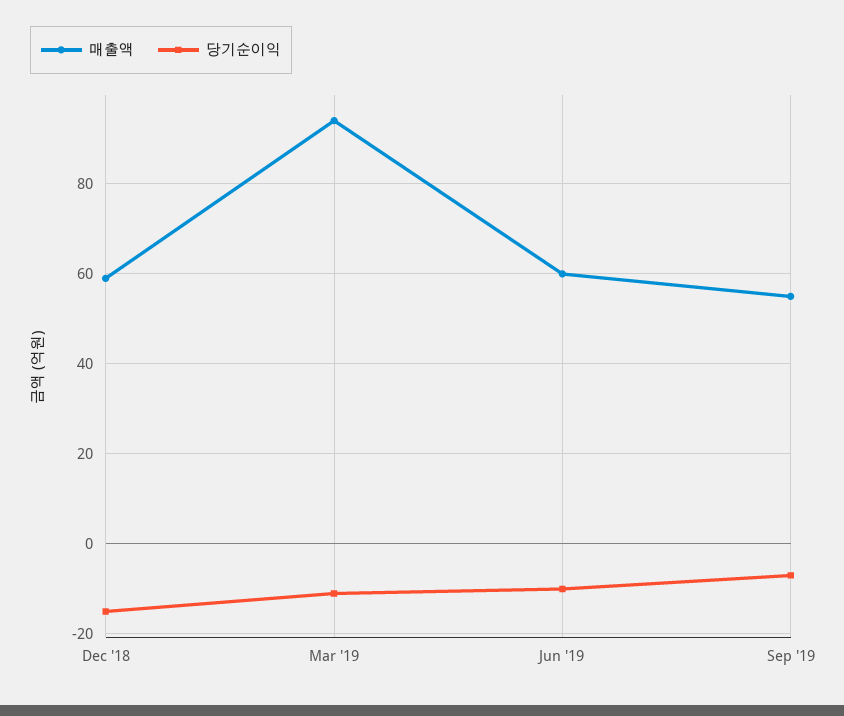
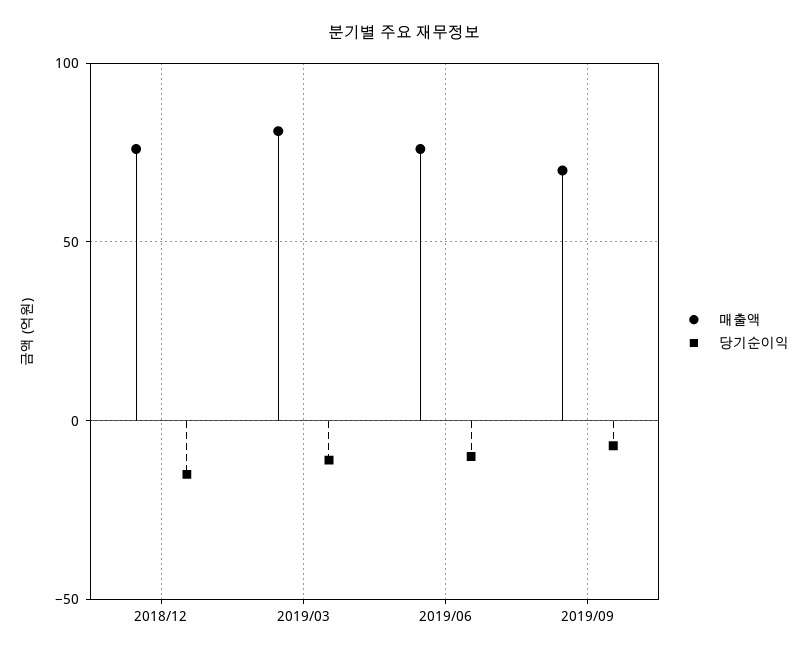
매출액, Dec '18: 60 -> 75
매출액, Mar '19: 95 -> 80
매출액, Jun '19: 60 -> 75
매출액, Sep '19: 55 -> 70

